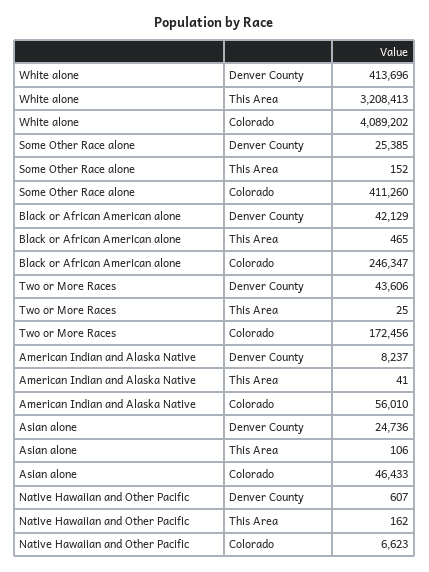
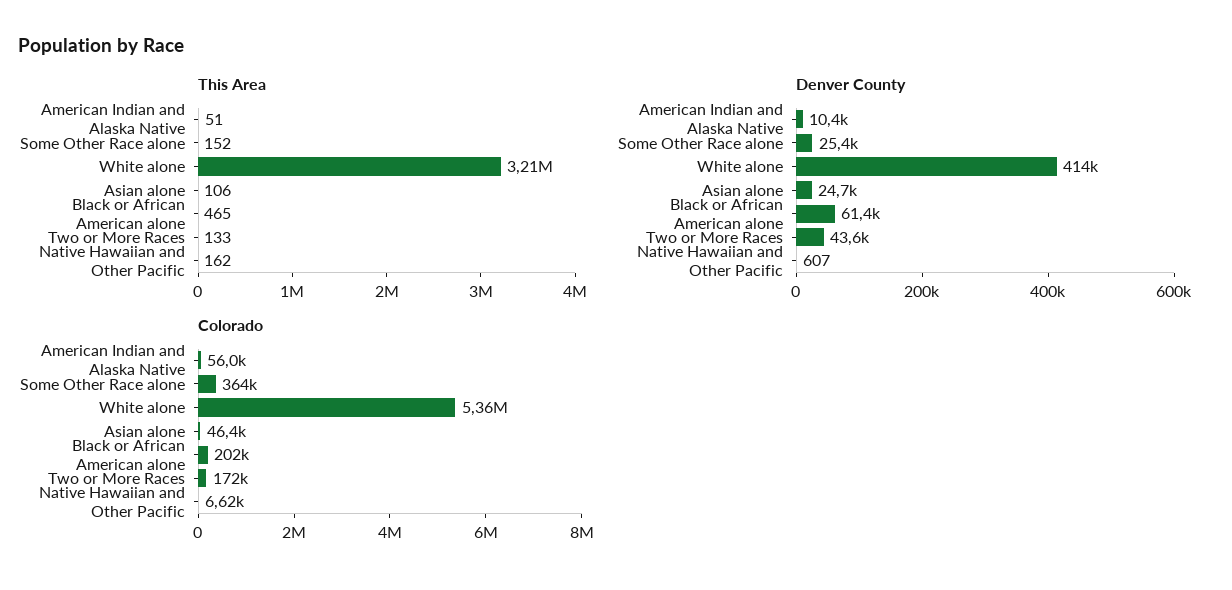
Colorado, White alone: 4089202 -> 5360000
Colorado, Some Other Race alone: 411260 -> 364000
Denver County, Black or African American alone: 42129 -> 61400
Colorado, Black or African American alone: 246347 -> 202000
This Area, Two or More Races: 25 -> 133
Denver County, American Indian and Alaska Native: 8237 -> 10400
This Area, American Indian and Alaska Native: 41 -> 51

